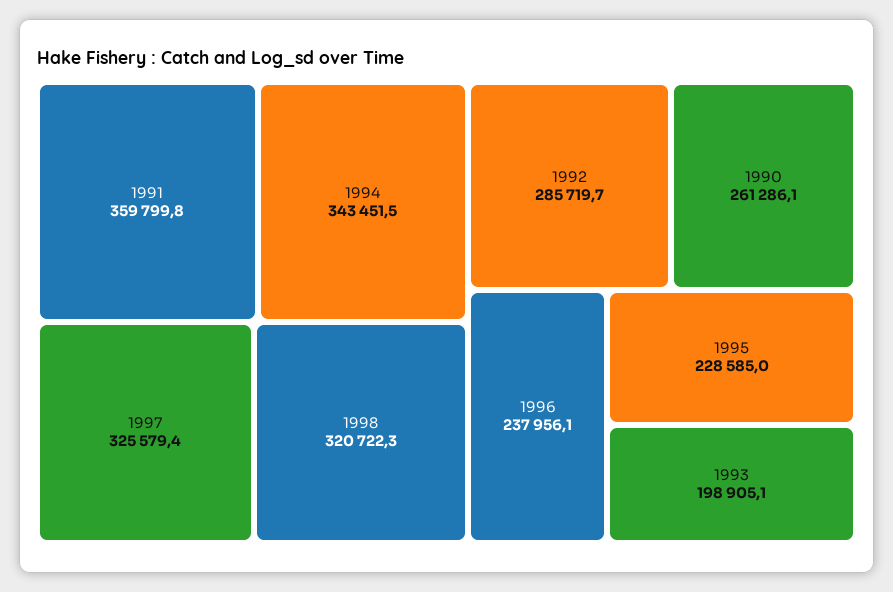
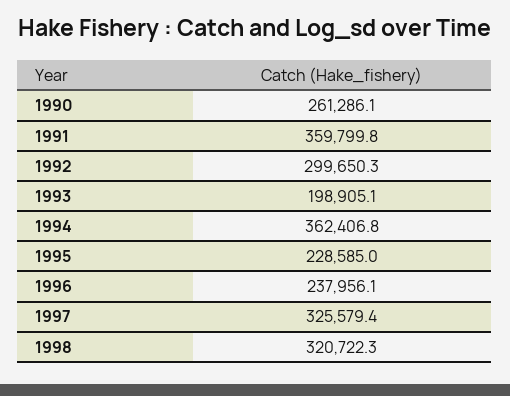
1994: 343451.5 -> 362406.8
1992: 285719.7 -> 299650.3

